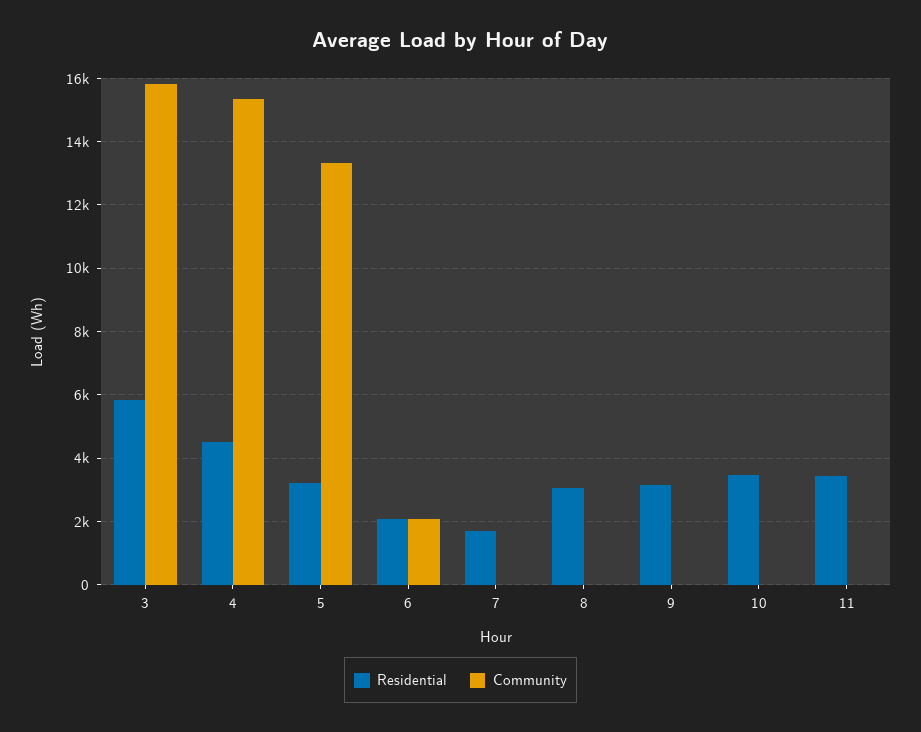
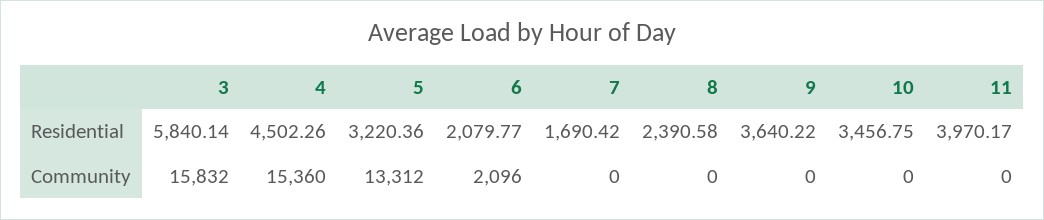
Residential, 8: 3000 -> 2390.58
Residential, 9: 3200 -> 3640.22
Residential, 11: 3400 -> 3970.17

